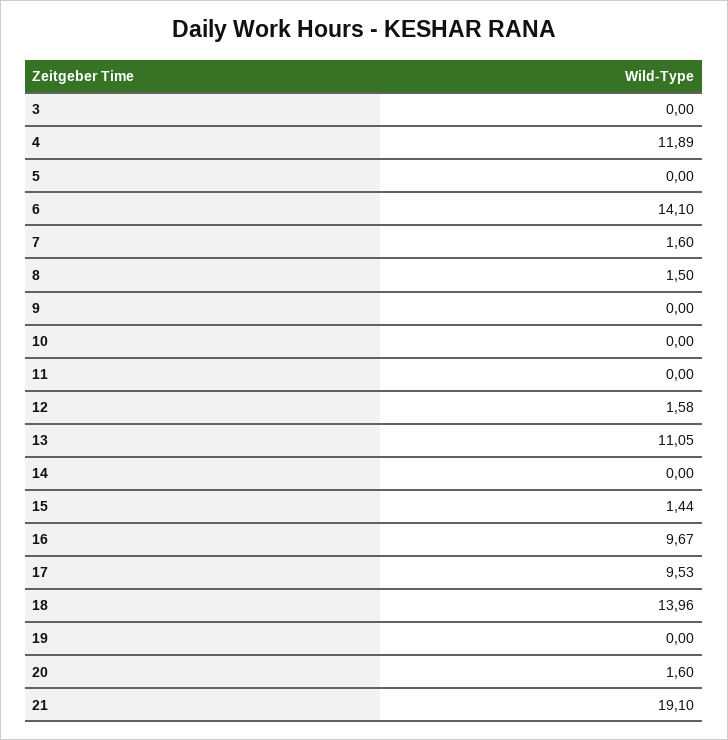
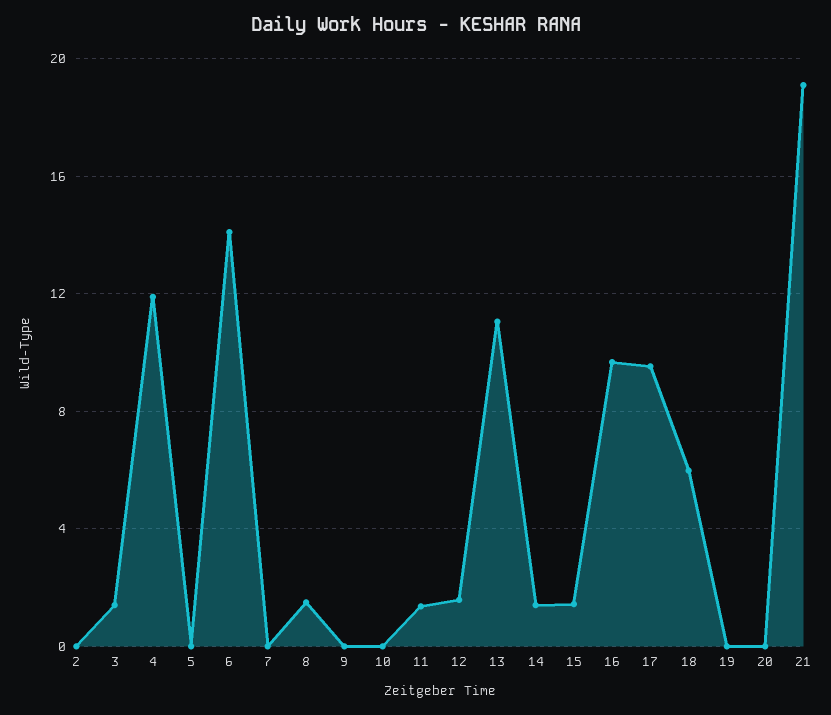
3: 0 -> 1.5
7: 1.6 -> 0
11: 0 -> 1.5
14: 0 -> 1.5
18: 13.96 -> 6
20: 1.6 -> 0
2: none -> 0

